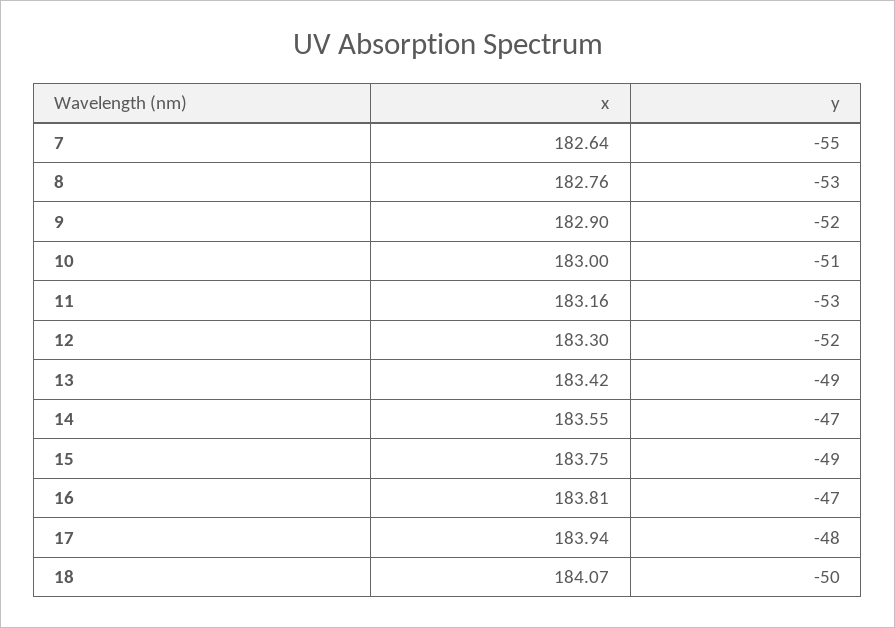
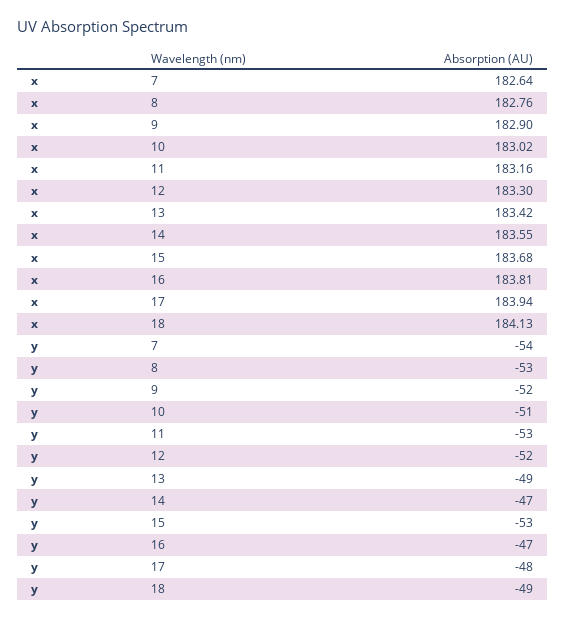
y, 7: -55 -> -54
x, 10: 183 -> 183.02
x, 15: 183.75 -> 183.68
y, 15: -49 -> -53
x, 18: 184.07 -> 184.13
y, 18: -50 -> -49

